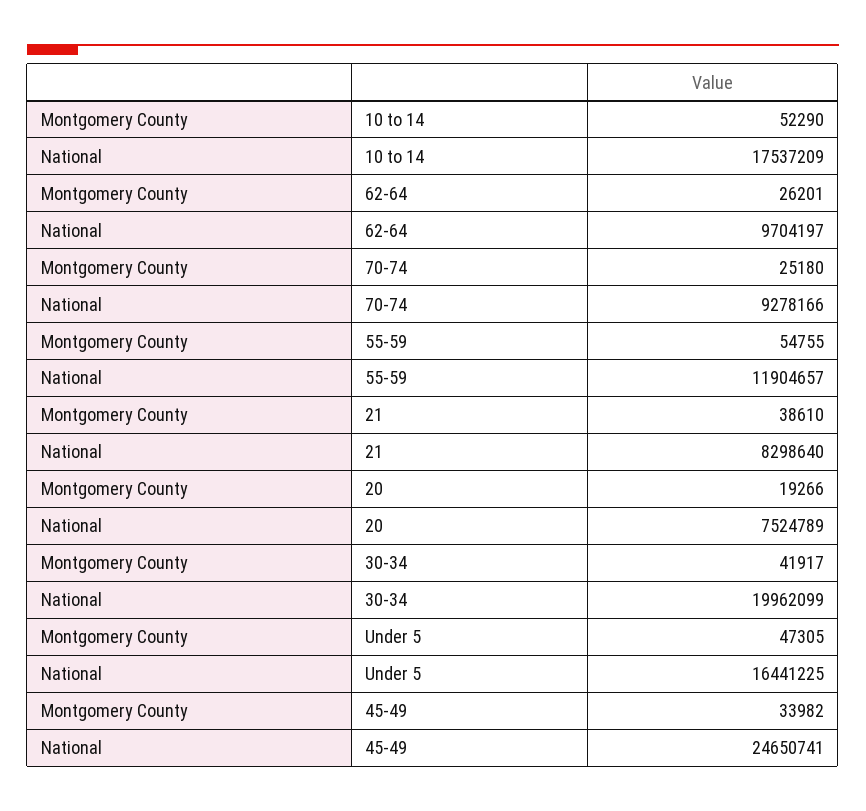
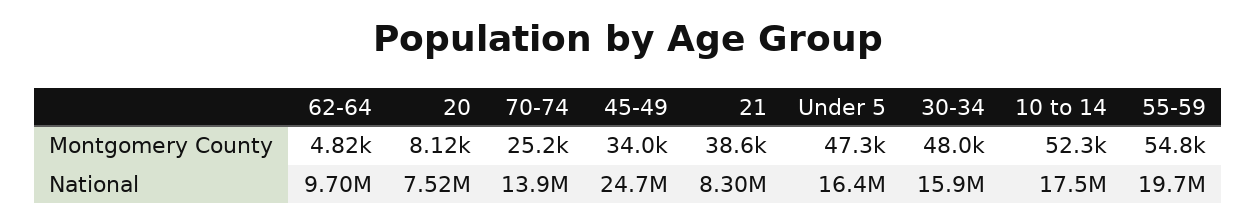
Montgomery County, 62-64: 26201 -> 4820
National, 70-74: 9278166 -> 13900000
National, 55-59: 11904657 -> 19700000
Montgomery County, 20: 19266 -> 8120
Montgomery County, 30-34: 41917 -> 48000
National, 30-34: 19962099 -> 15900000

